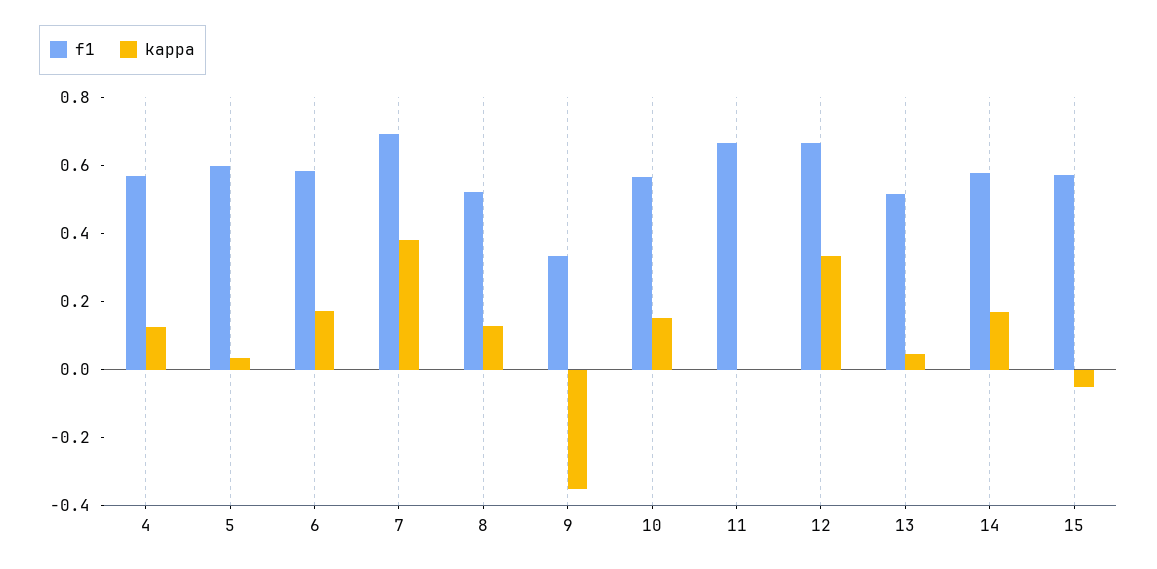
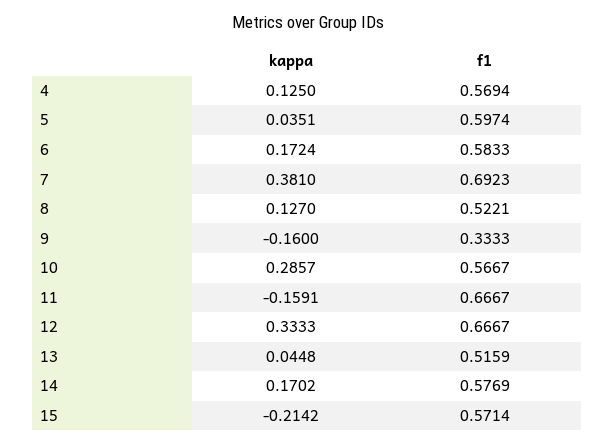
kappa, 9: -0.35 -> -0.16
kappa, 10: 0.15 -> 0.2857
kappa, 11: 0 -> -0.1591
kappa, 15: -0.05 -> -0.2142

